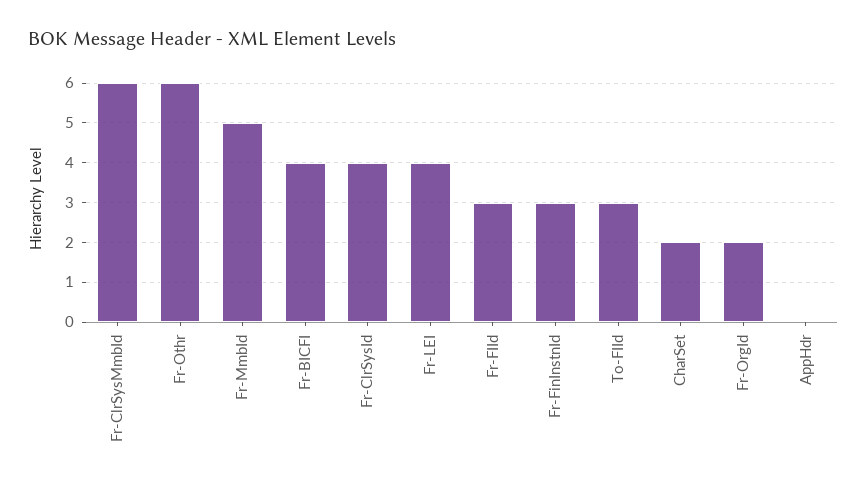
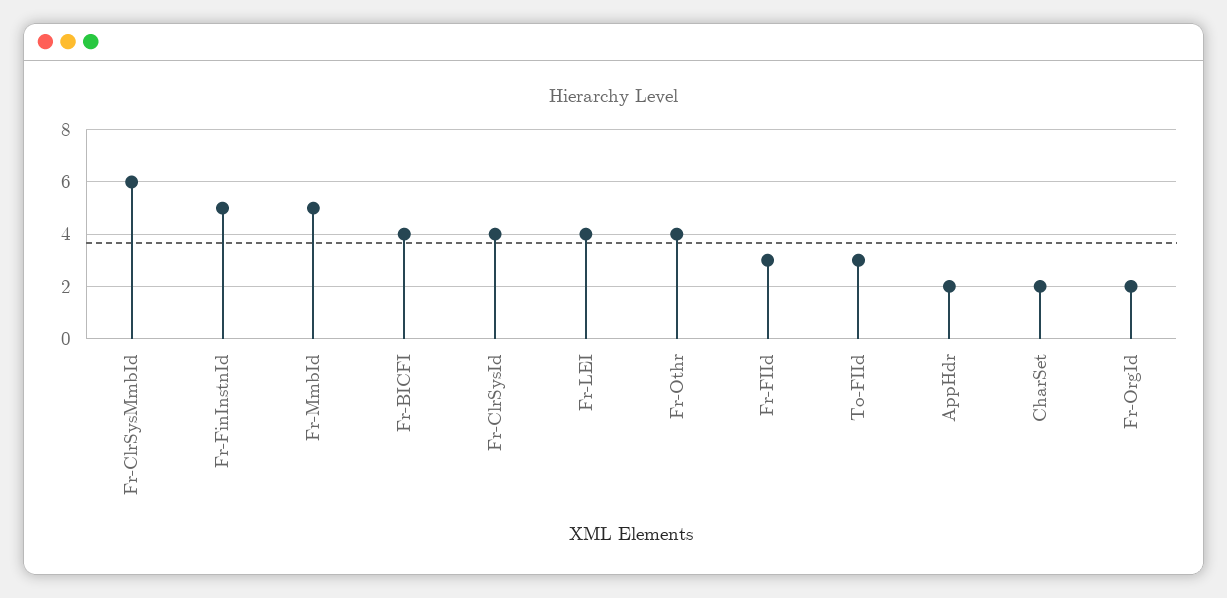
Fr-Othr: 6 -> 4
Fr-FinInstnId: 3 -> 5
AppHdr: 0 -> 2

